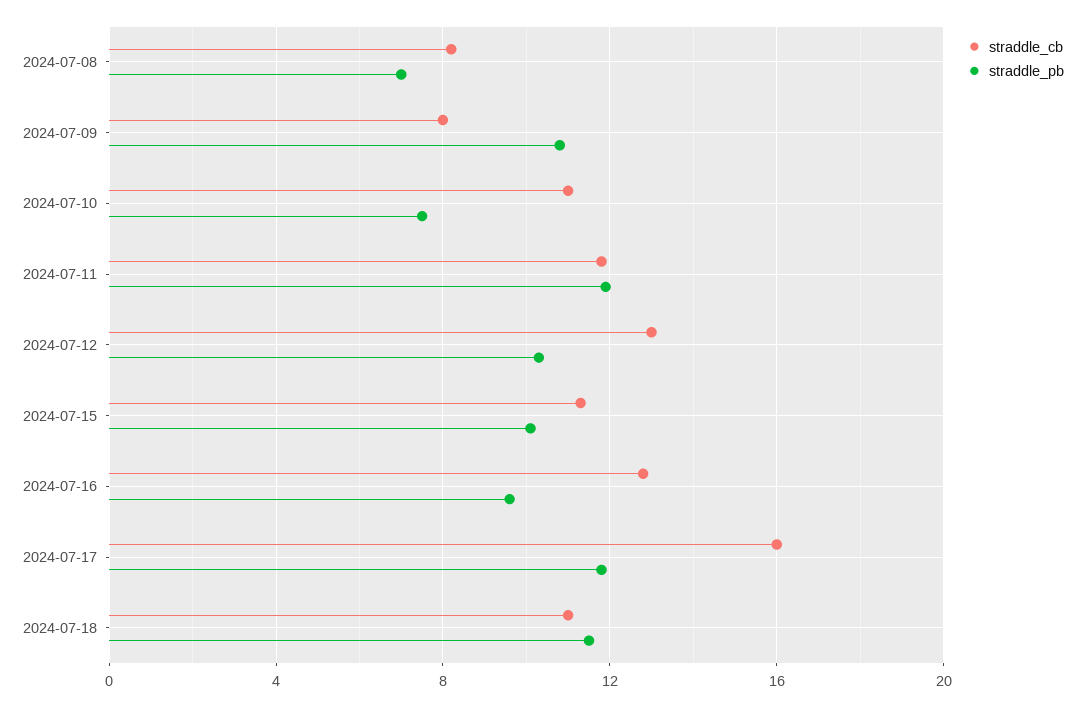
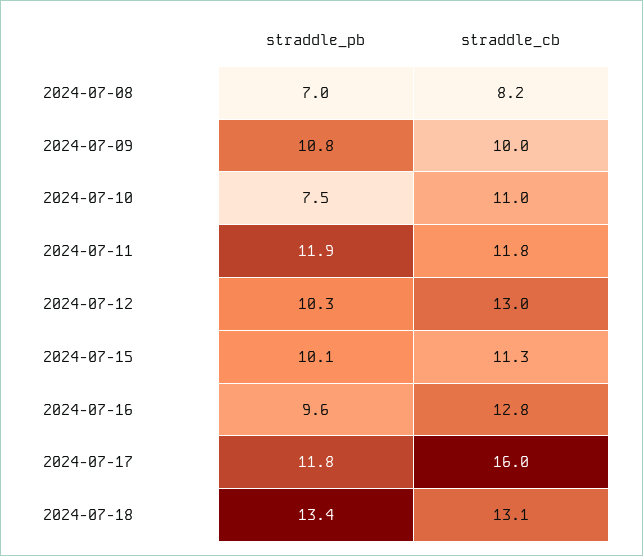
straddle_cb, 2024-07-09: 8 -> 10
straddle_cb, 2024-07-18: 11 -> 13.1
straddle_pb, 2024-07-18: 11.5 -> 13.4

